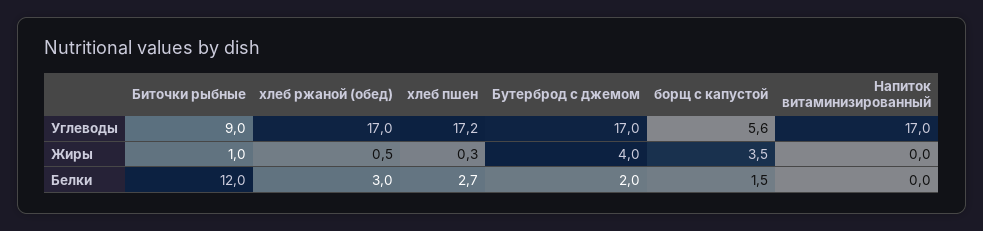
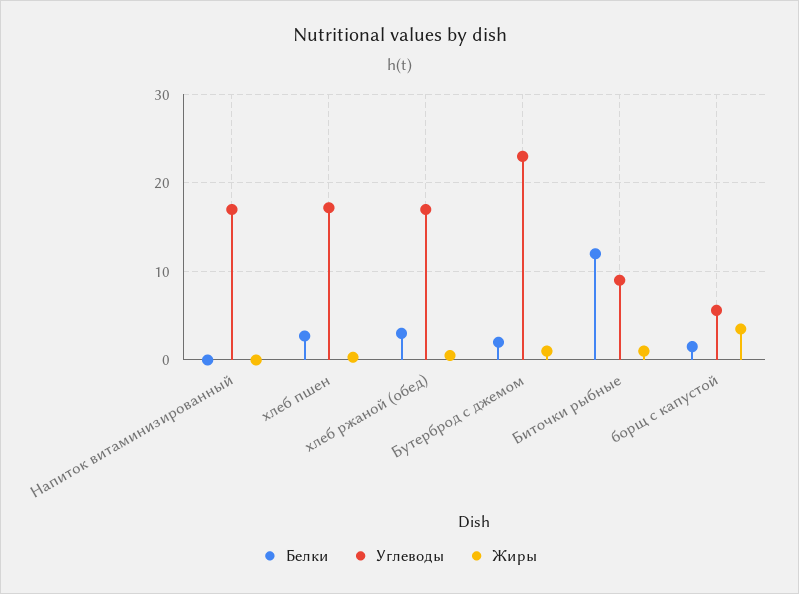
Углеводы, Бутерброд с джемом: 17 -> 23
Жиры, Бутерброд с джемом: 4 -> 1

